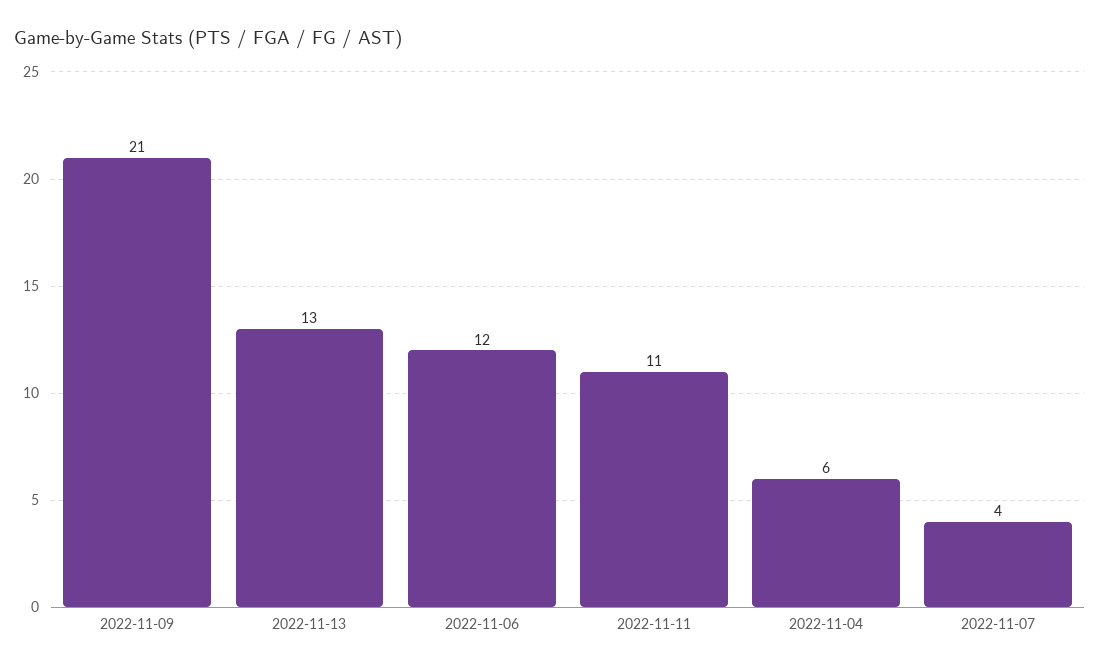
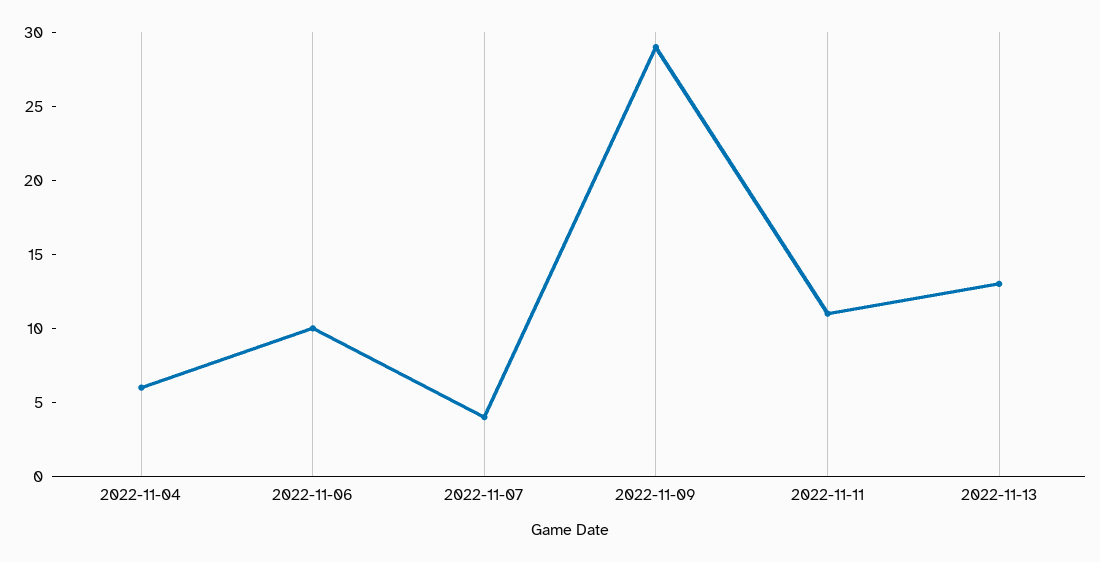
2022-11-09: 21 -> 29
2022-11-06: 12 -> 10

